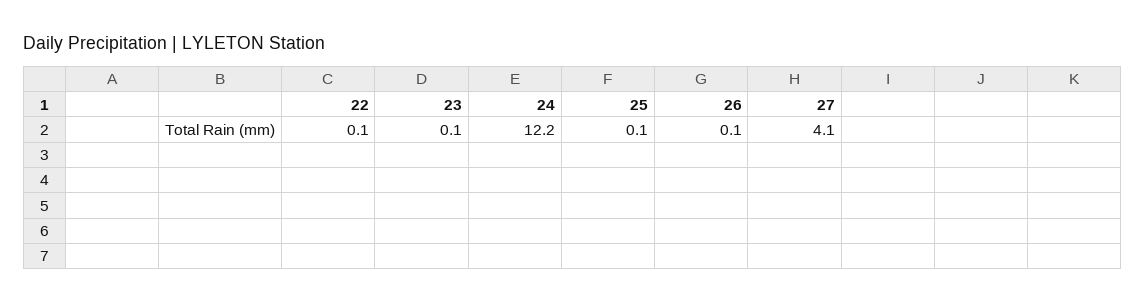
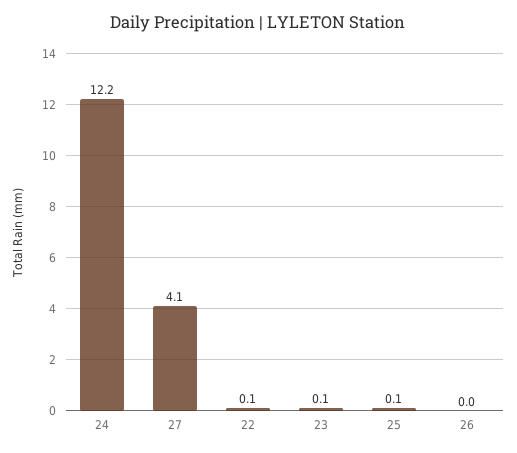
26: 0.1 -> 0

